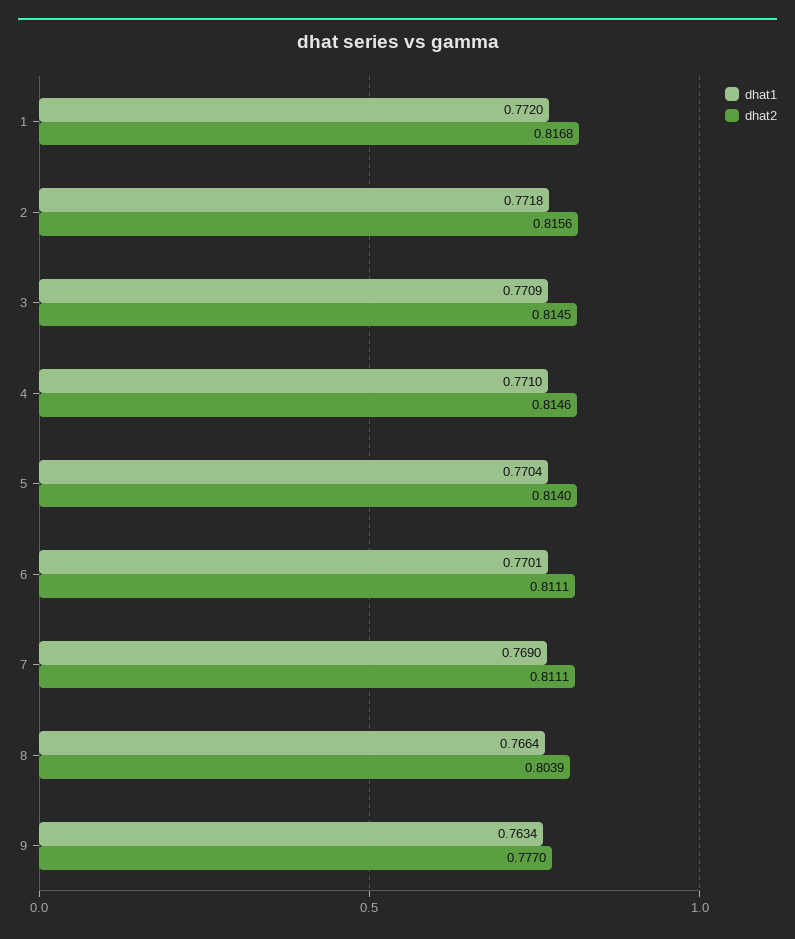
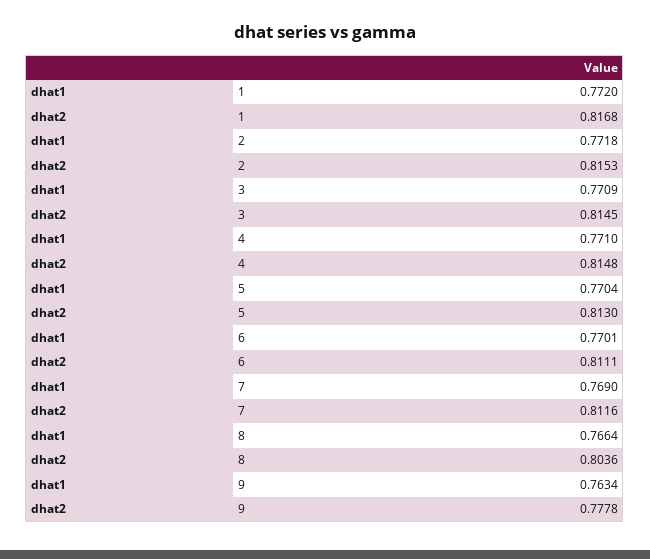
dhat2, 2: 0.8156 -> 0.8153
dhat2, 4: 0.8146 -> 0.8148
dhat2, 5: 0.814 -> 0.813
dhat2, 7: 0.8111 -> 0.8116
dhat2, 8: 0.8039 -> 0.8036
dhat2, 9: 0.777 -> 0.7778

